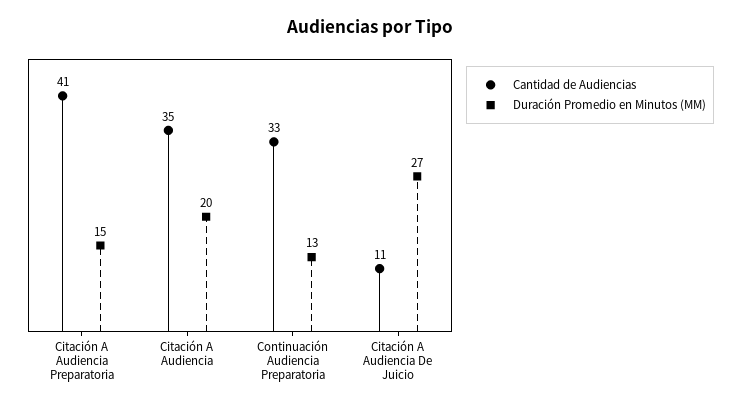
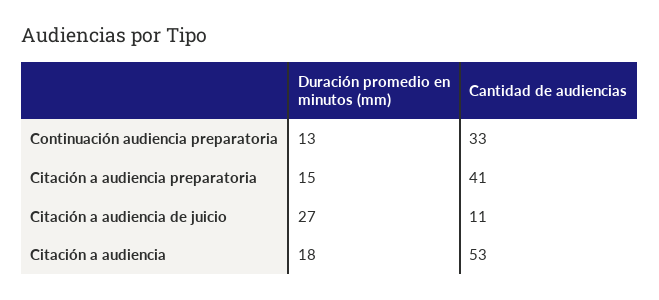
Cantidad de Audiencias, Citación A Audiencia: 35 -> 53
Duración Promedio en Minutos (MM), Citación A Audiencia: 20 -> 18

